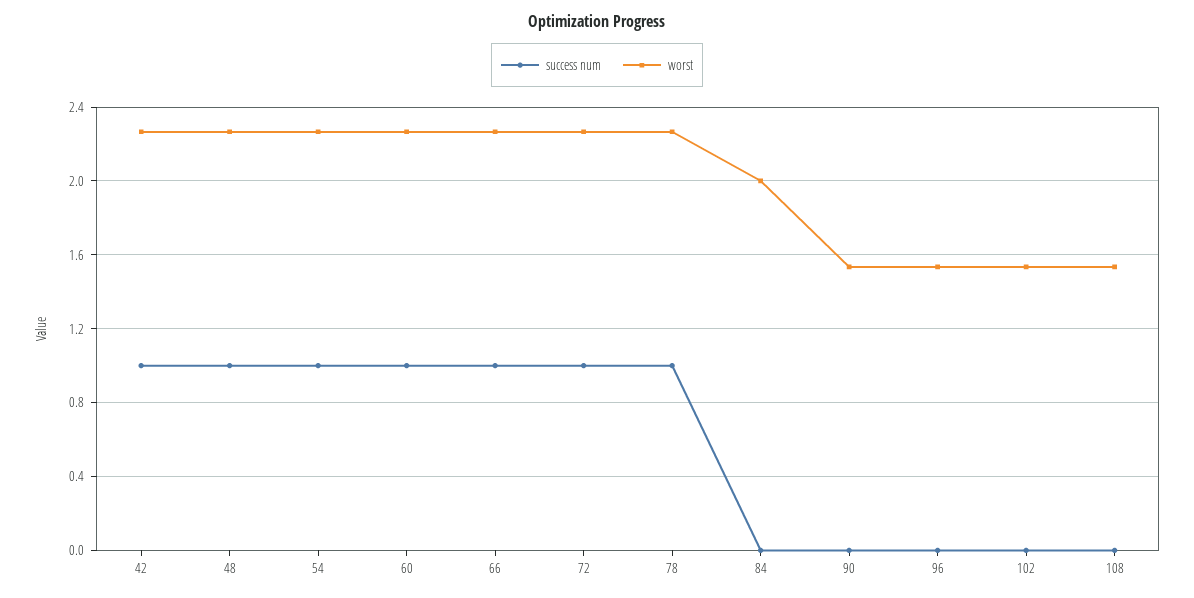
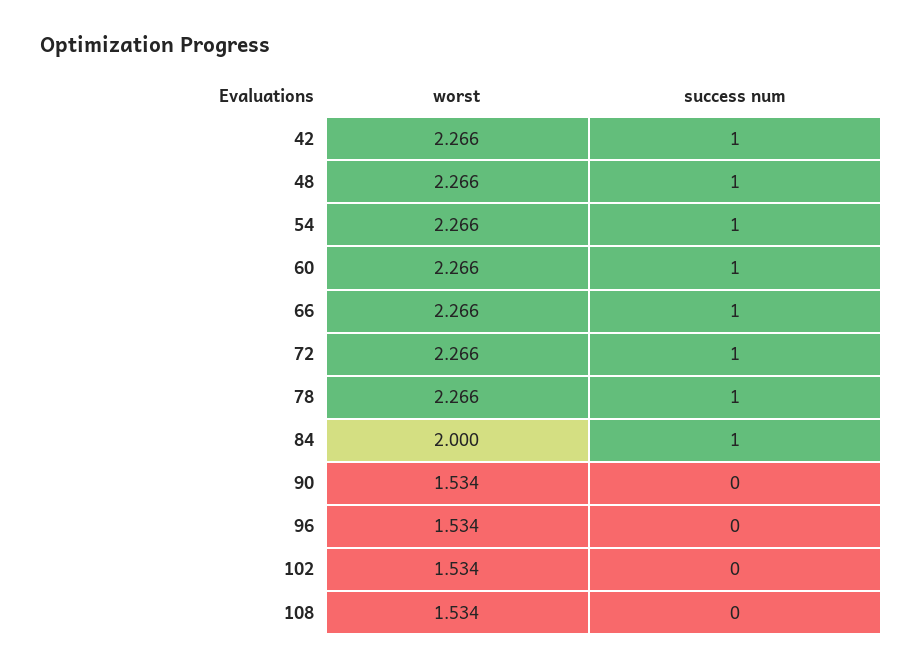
success num, 84: 0 -> 1

